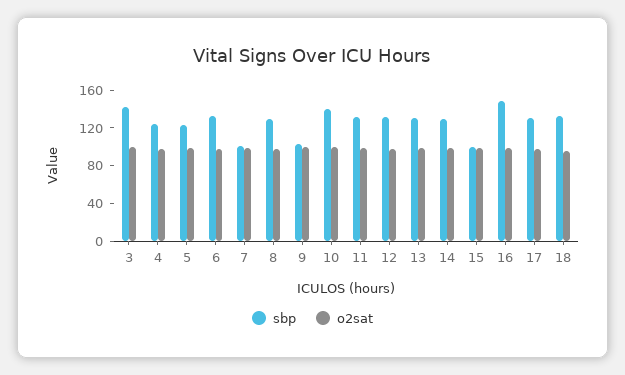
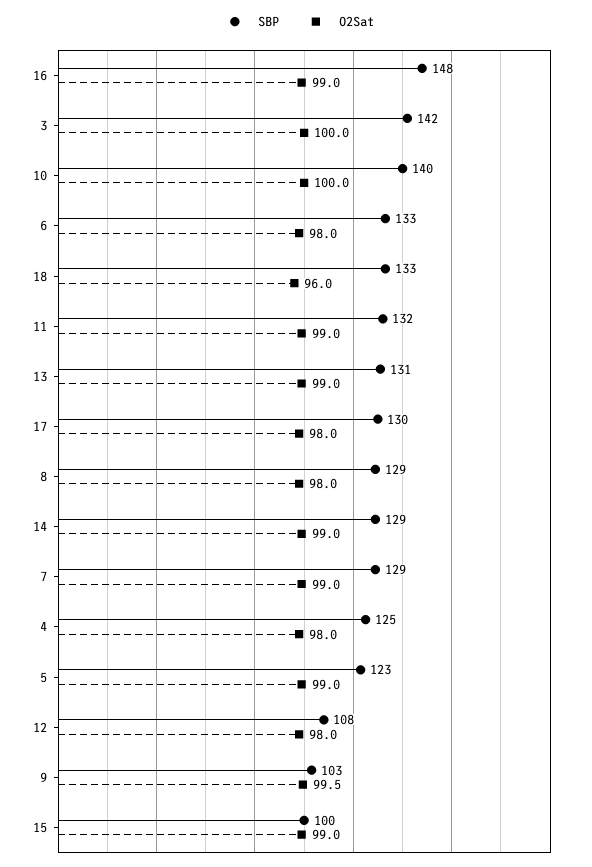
sbp, 7: 100 -> 129
sbp, 12: 130 -> 108

